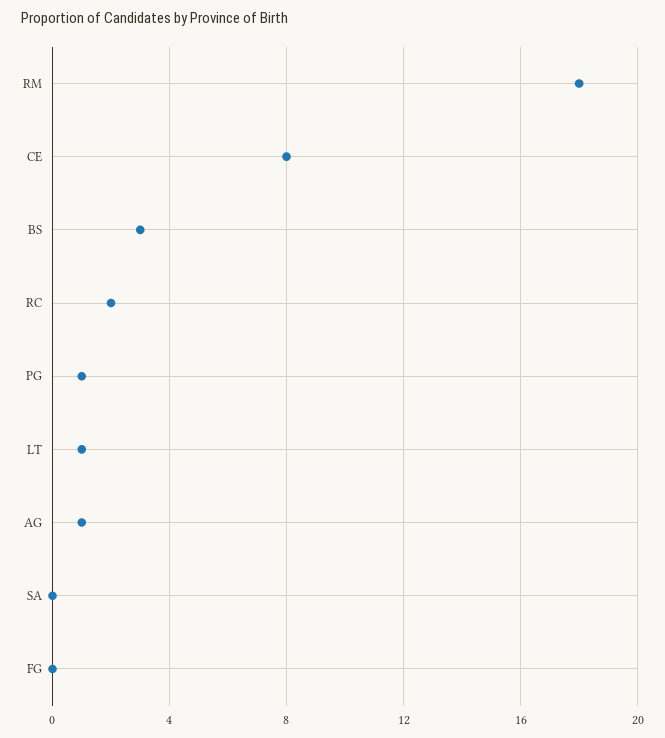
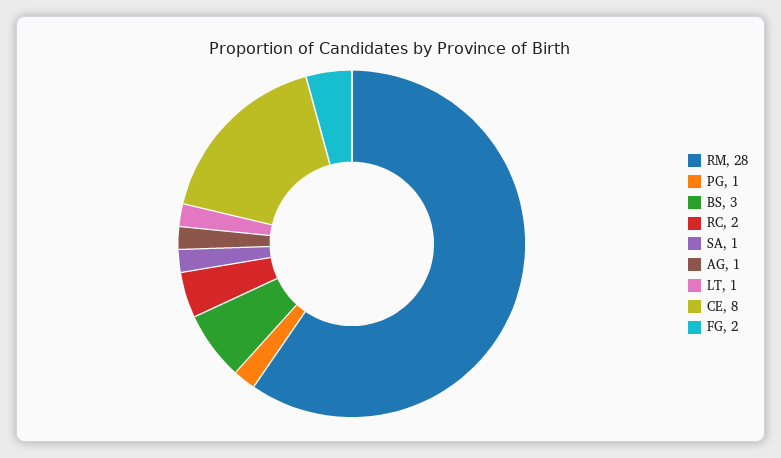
RM: 18 -> 28
SA: 0 -> 1
FG: 0 -> 2

